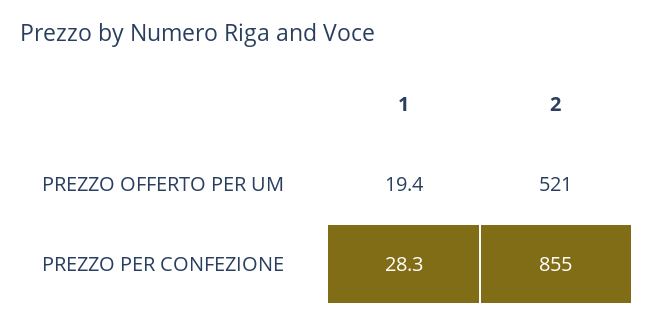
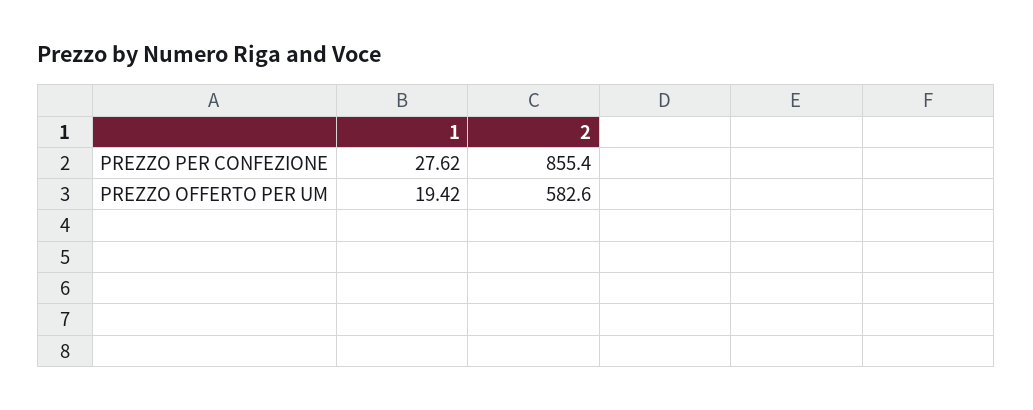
2, PREZZO OFFERTO PER UM: 521 -> 582.6
1, PREZZO PER CONFEZIONE: 28.3 -> 27.62

